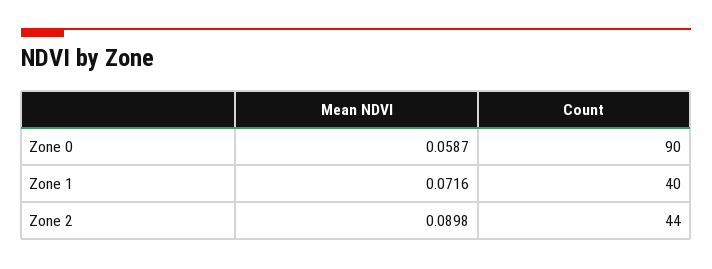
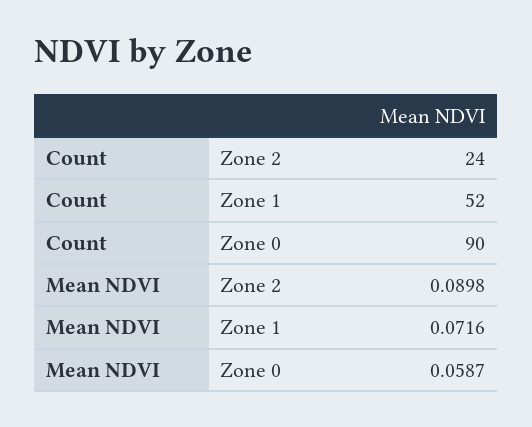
Count, Zone 1: 40 -> 52
Count, Zone 2: 44 -> 24

